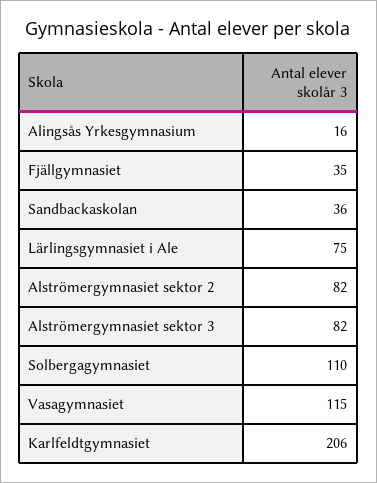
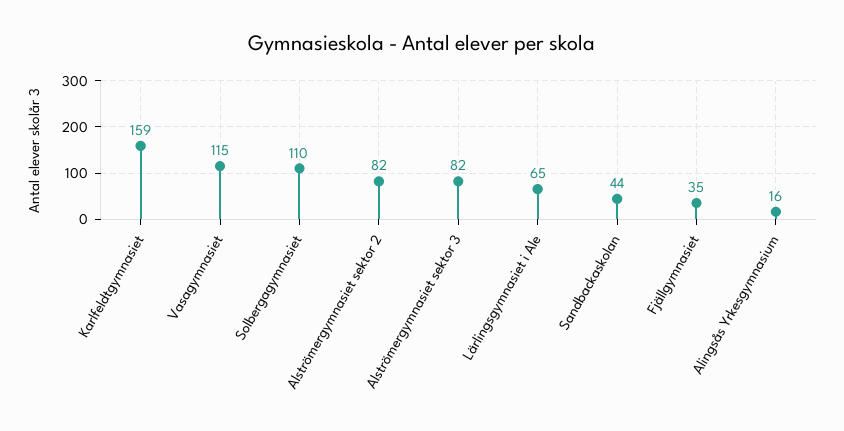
Sandbackaskolan: 36 -> 44
Lärlingsgymnasiet i Ale: 75 -> 65
Karlfeldtgymnasiet: 206 -> 159

